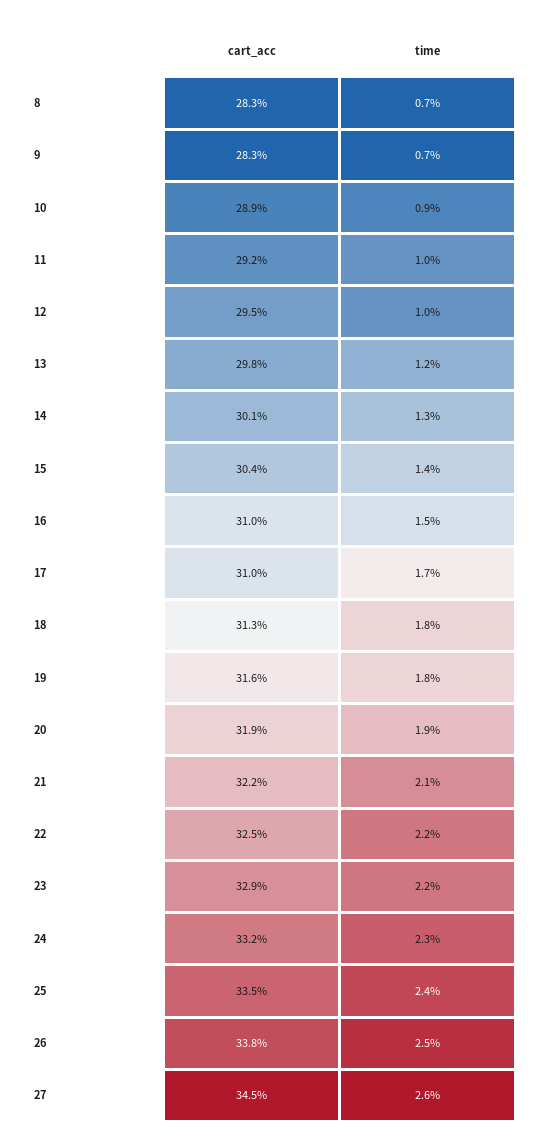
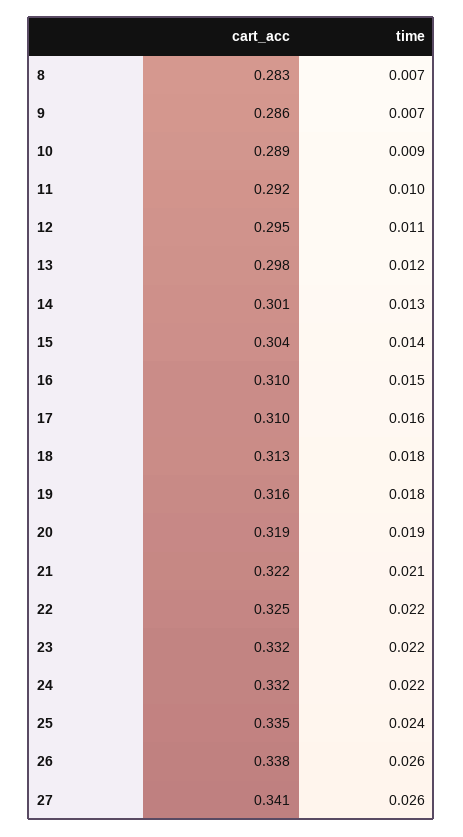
cart_acc, 9: 0.283 -> 0.286
time, 12: 0.01 -> 0.011
time, 17: 0.017 -> 0.016
cart_acc, 23: 0.329 -> 0.332
time, 24: 0.023 -> 0.022
time, 26: 0.025 -> 0.026
cart_acc, 27: 0.345 -> 0.341

